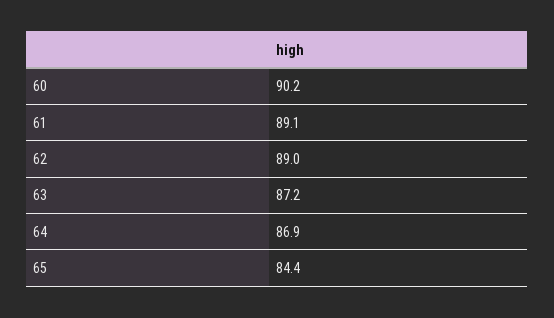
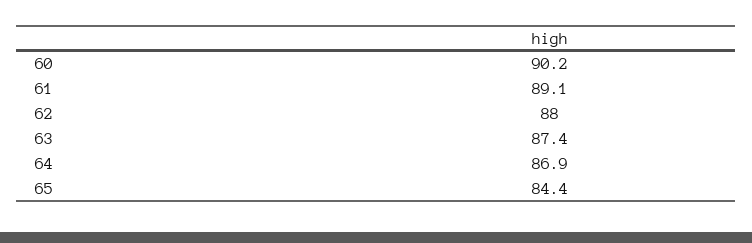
62: 89 -> 88
63: 87.2 -> 87.4

